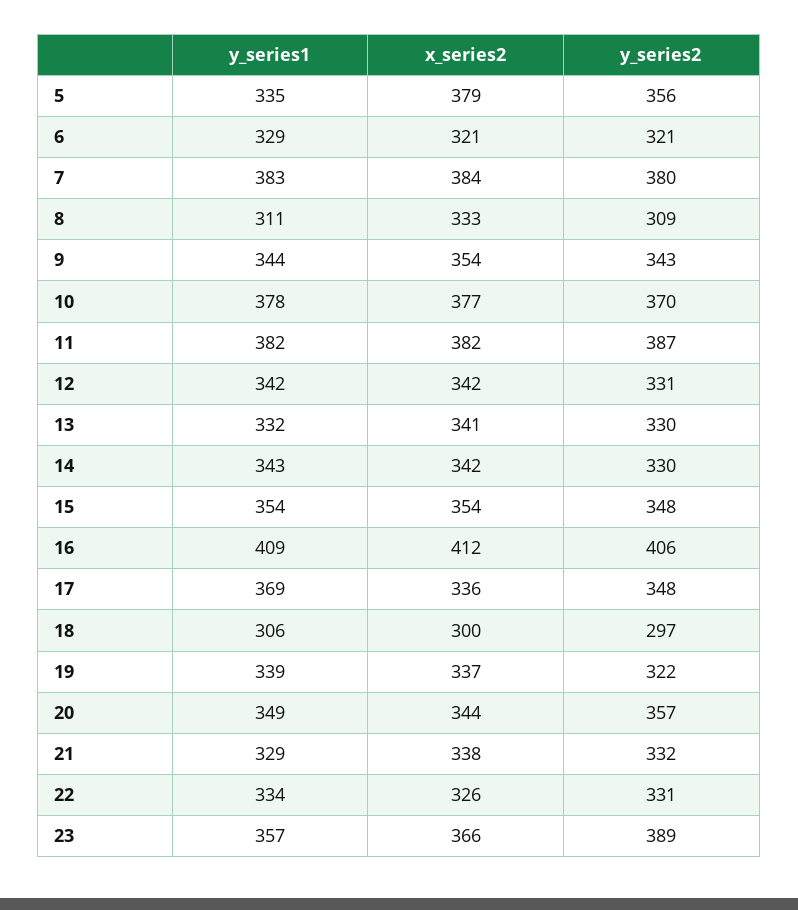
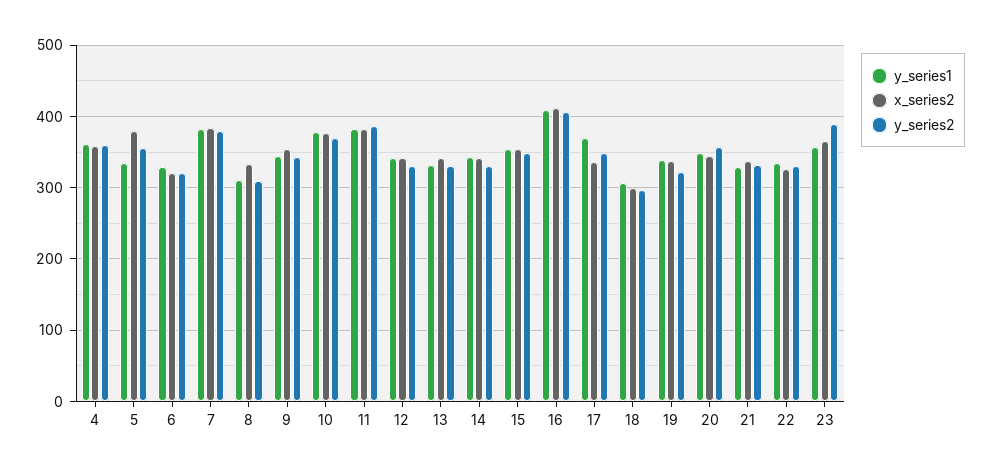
y_series1, 4: none -> 360
x_series2, 4: none -> 360
y_series2, 4: none -> 360

